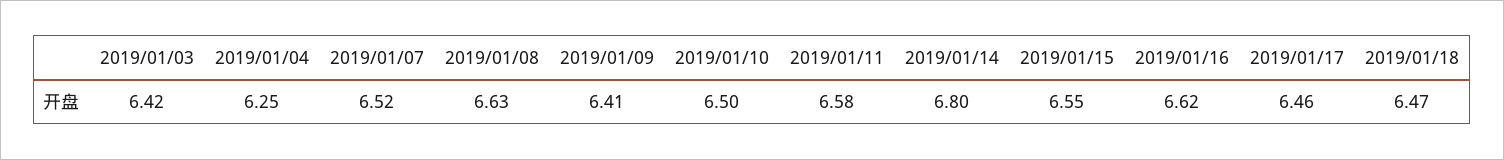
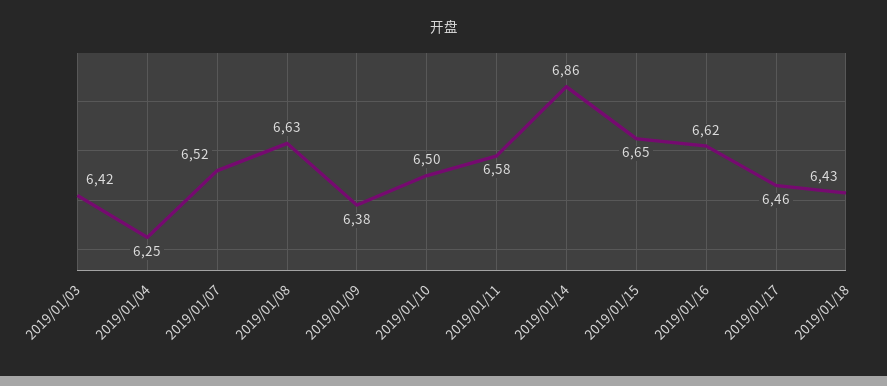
2019/01/09: 6.41 -> 6.38
2019/01/14: 6.8 -> 6.86
2019/01/15: 6.55 -> 6.65
2019/01/18: 6.47 -> 6.43

